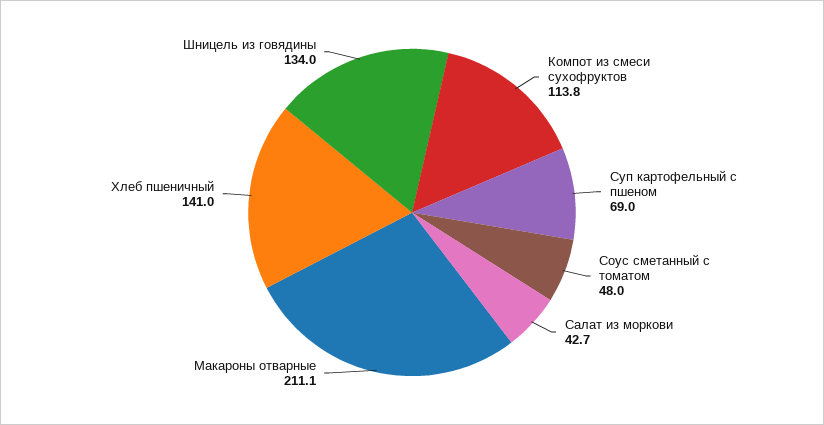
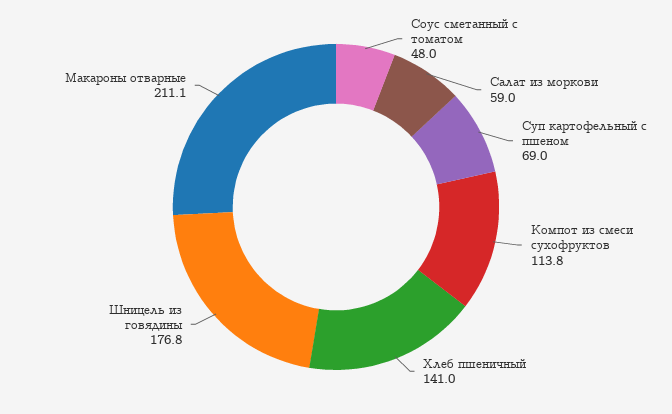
Салат из моркови: 42.7 -> 59
Шницель из говядины: 134 -> 176.8

